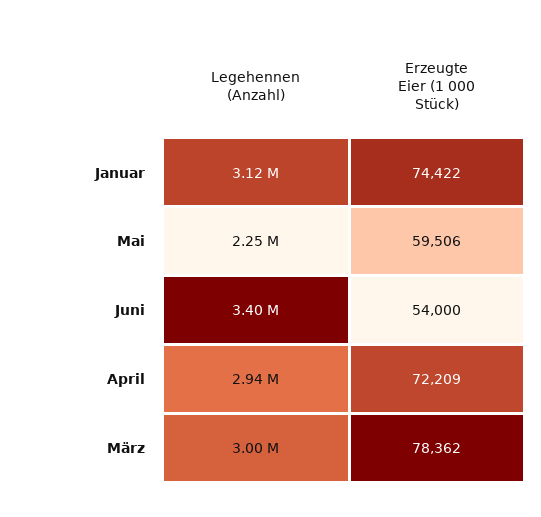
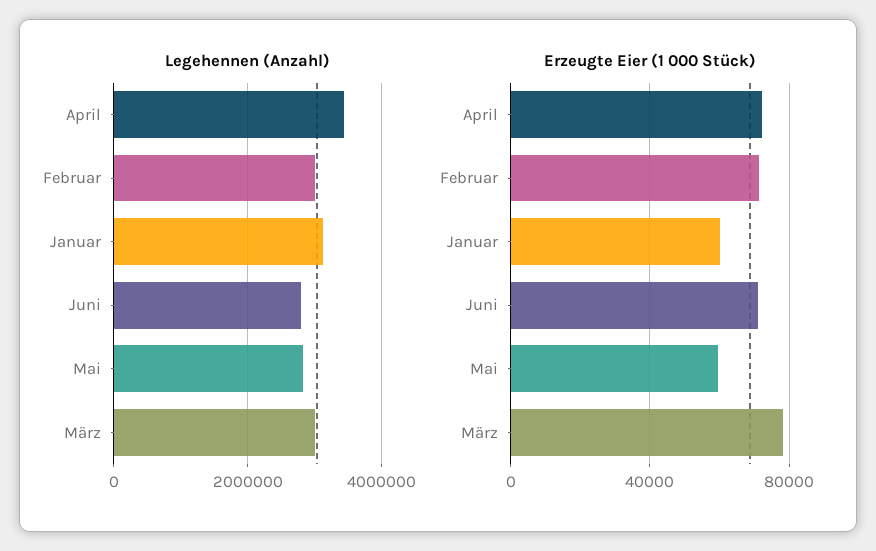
Erzeugte Eier (1 000 Stück), Januar: 74422 -> 60000
Legehennen (Anzahl), Mai: 2250000 -> 2800000
Legehennen (Anzahl), Juni: 3400000 -> 2800000
Erzeugte Eier (1 000 Stück), Juni: 54000 -> 70000
Legehennen (Anzahl), April: 2940000 -> 3400000
Legehennen (Anzahl), Februar: none -> 3000000
Erzeugte Eier (1 000 Stück), Februar: none -> 70000

